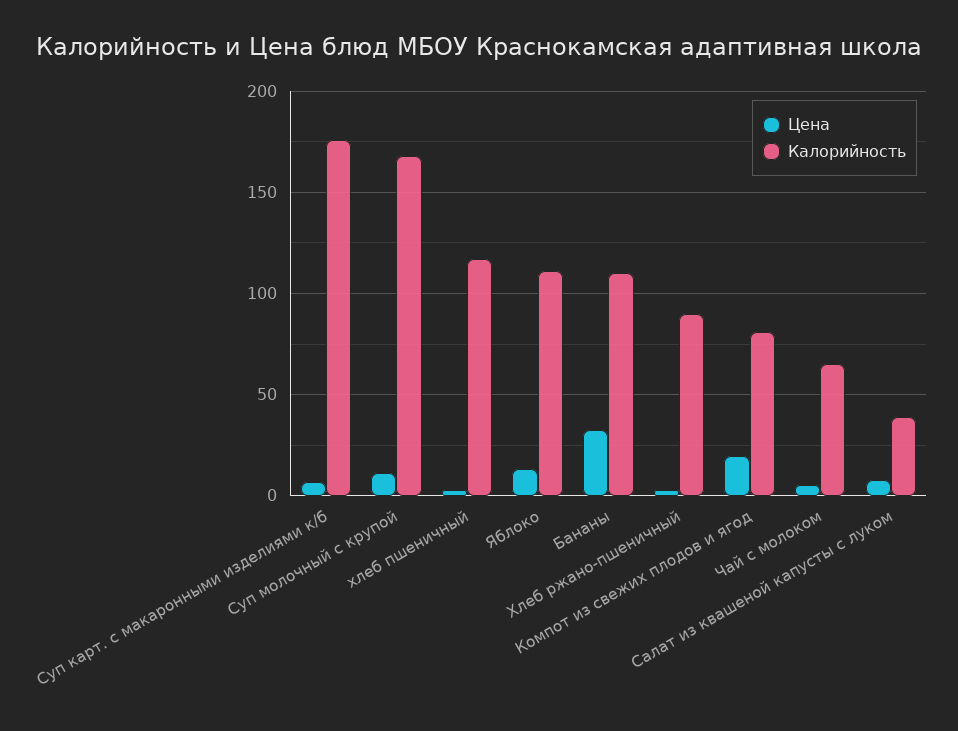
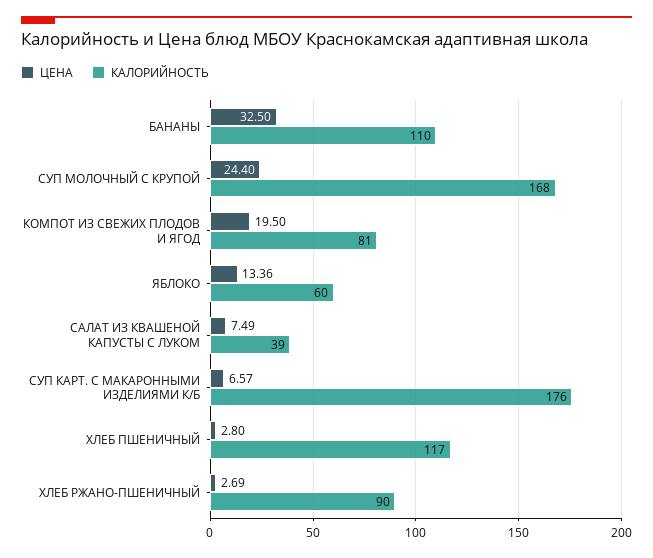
Цена, Суп молочный с крупой: 10 -> 24.4
Калорийность, Яблоко: 110 -> 60
Цена, Чай с молоком: 5 -> none
Калорийность, Чай с молоком: 65 -> none

